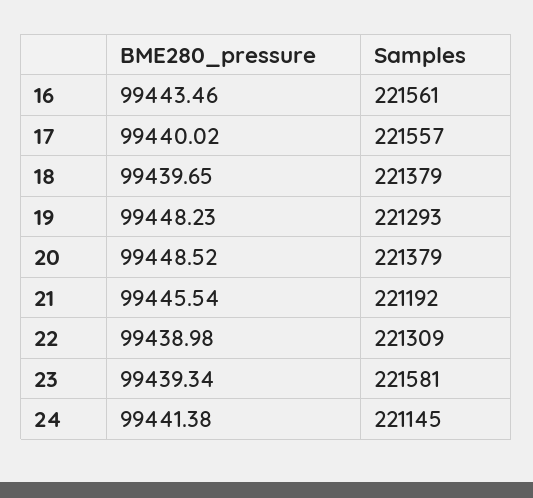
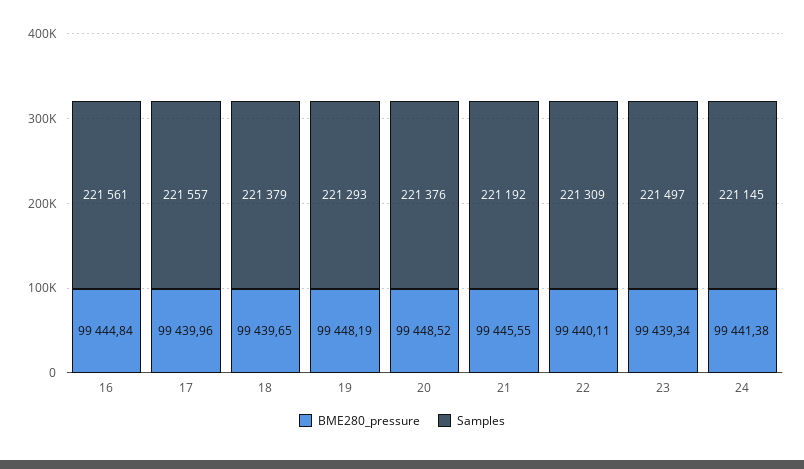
BME280_pressure, 16: 99443.46 -> 99444.84
BME280_pressure, 17: 99440.02 -> 99439.96
BME280_pressure, 19: 99448.23 -> 99448.19
Samples, 20: 221379 -> 221376
BME280_pressure, 21: 99445.54 -> 99445.55
BME280_pressure, 22: 99438.98 -> 99440.11
Samples, 23: 221581 -> 221497

